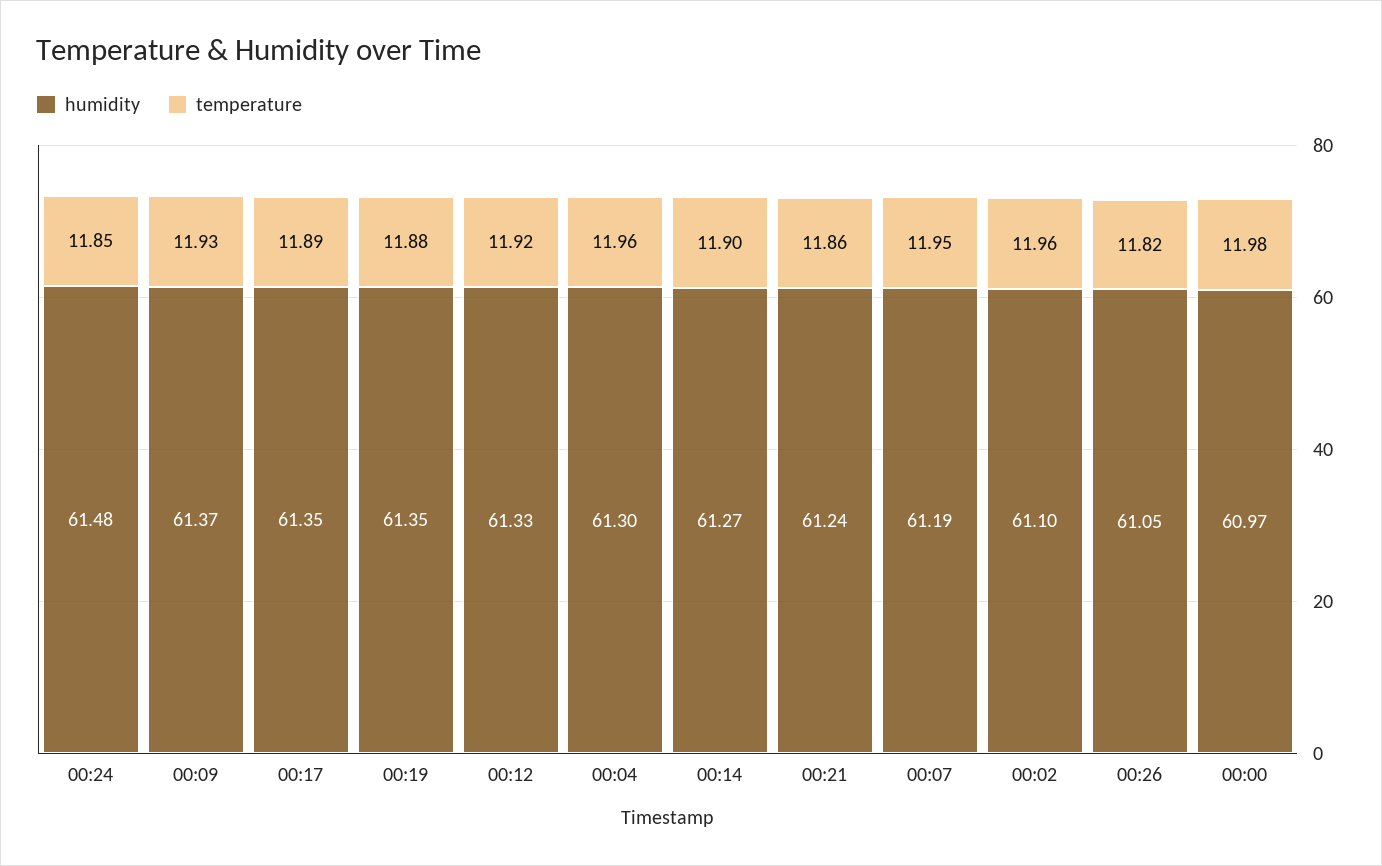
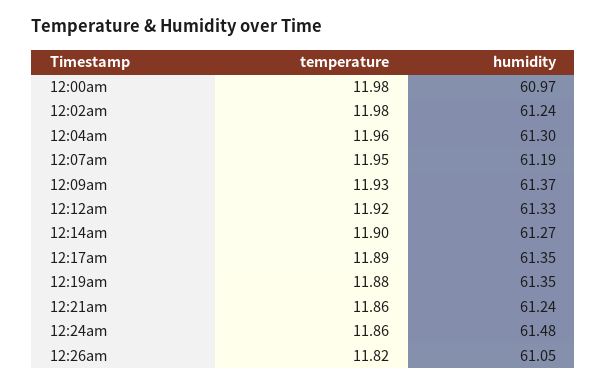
temperature, 00:24: 11.85 -> 11.86
humidity, 00:02: 61.1 -> 61.24
temperature, 00:02: 11.96 -> 11.98

